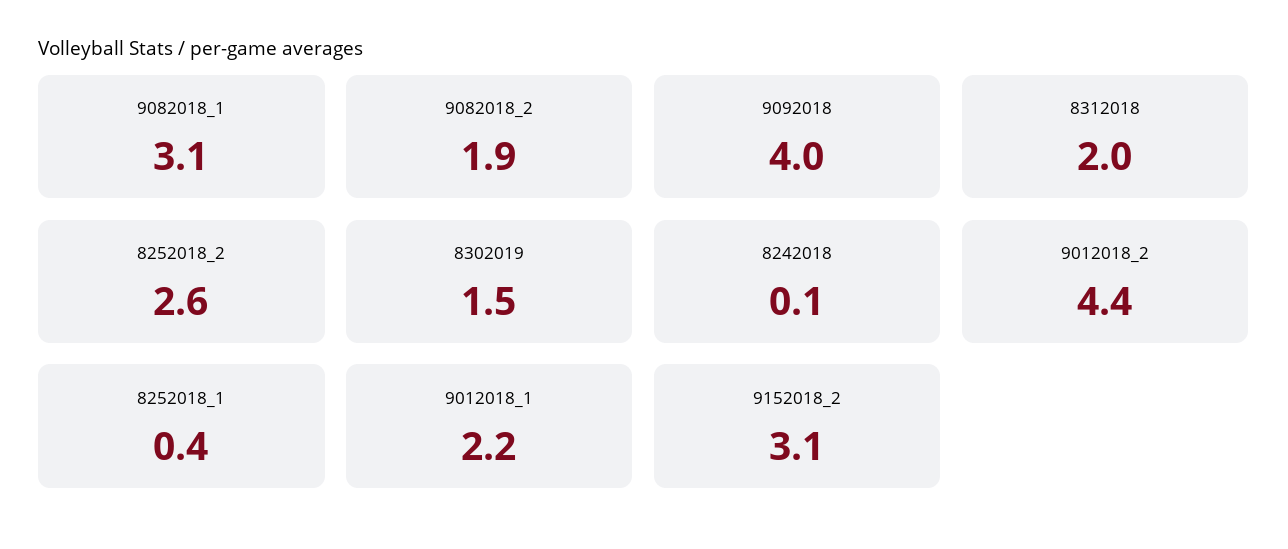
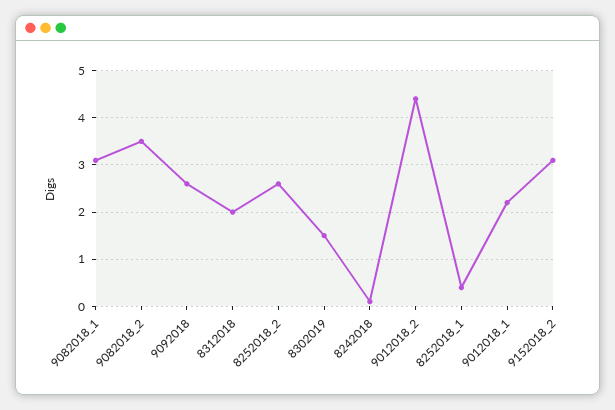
9082018_2: 1.9 -> 3.5
9092018: 4 -> 2.5

